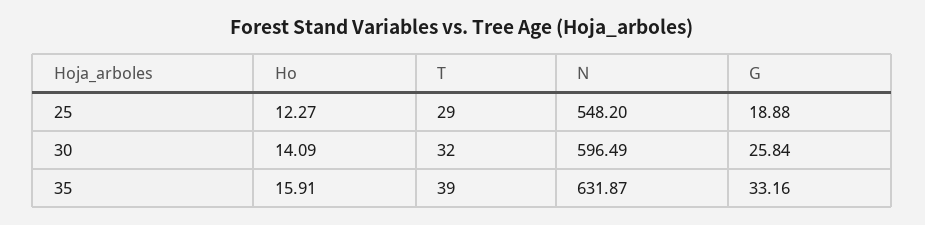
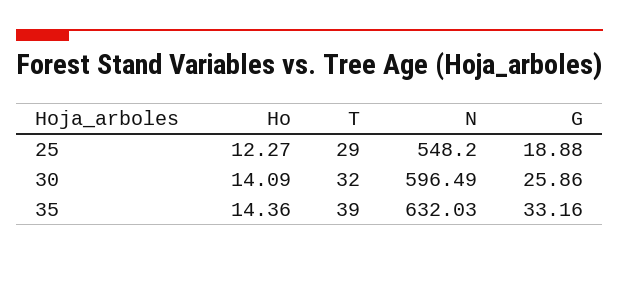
G, 30: 25.84 -> 25.86
Ho, 35: 15.91 -> 14.36
N, 35: 631.87 -> 632.03

